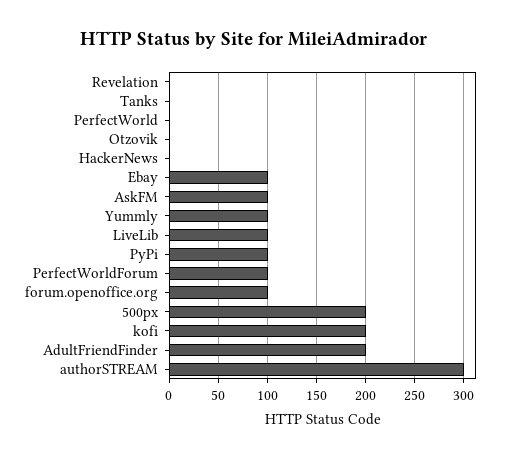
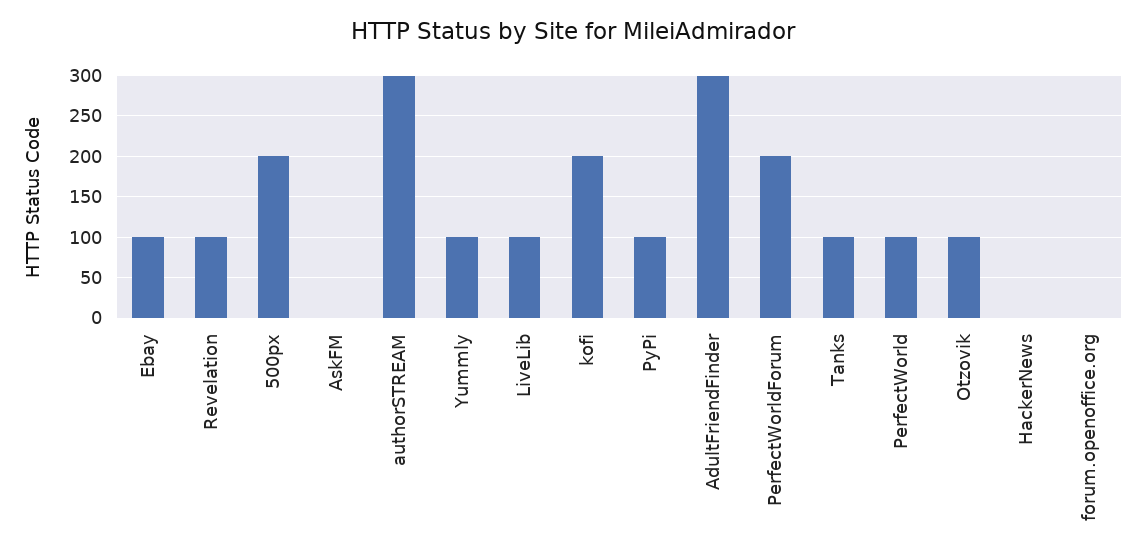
Revelation: 0 -> 100
Tanks: 0 -> 100
PerfectWorld: 0 -> 100
Otzovik: 0 -> 100
AskFM: 100 -> 0
PerfectWorldForum: 100 -> 200
forum.openoffice.org: 100 -> 0
AdultFriendFinder: 200 -> 300

